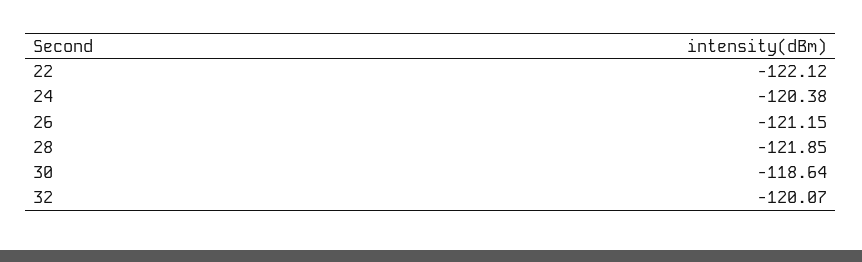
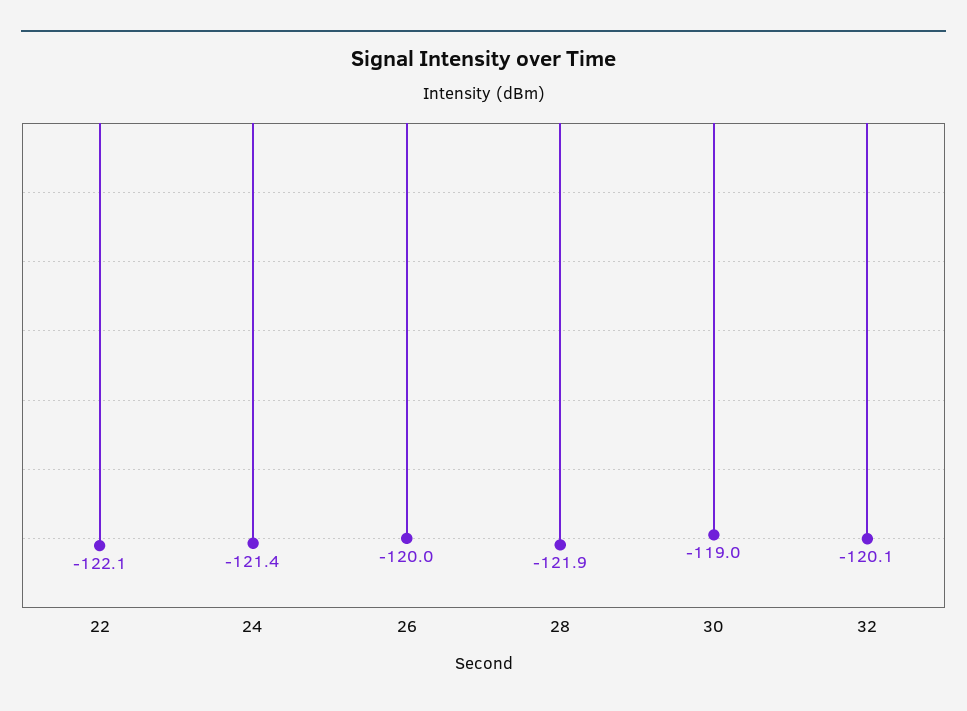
24: -120.38 -> -121.4
26: -121.15 -> -120
30: -118.64 -> -119

